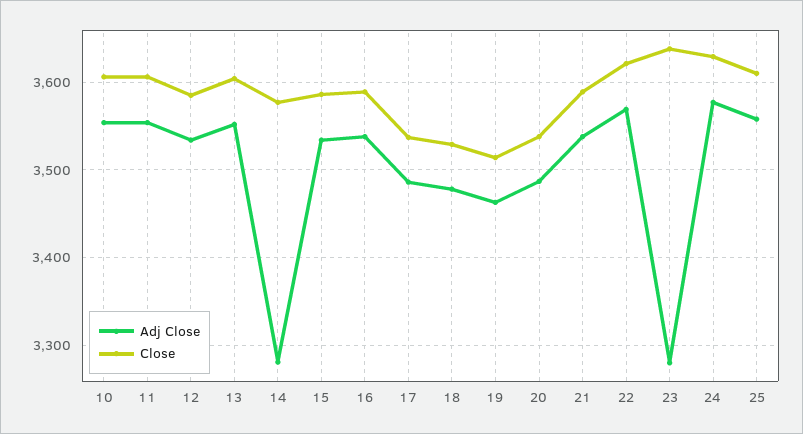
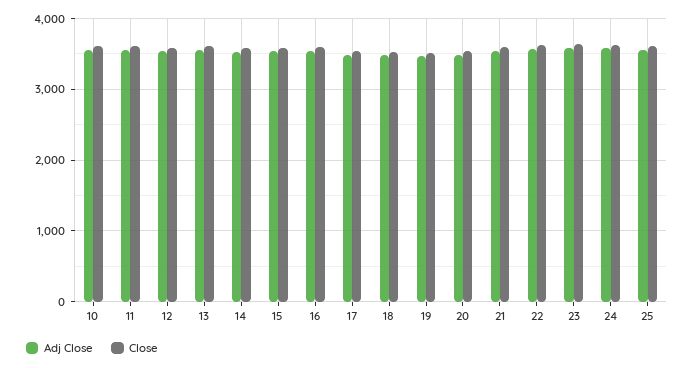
Adj Close, 14: 3280 -> 3500
Adj Close, 23: 3280 -> 3600

